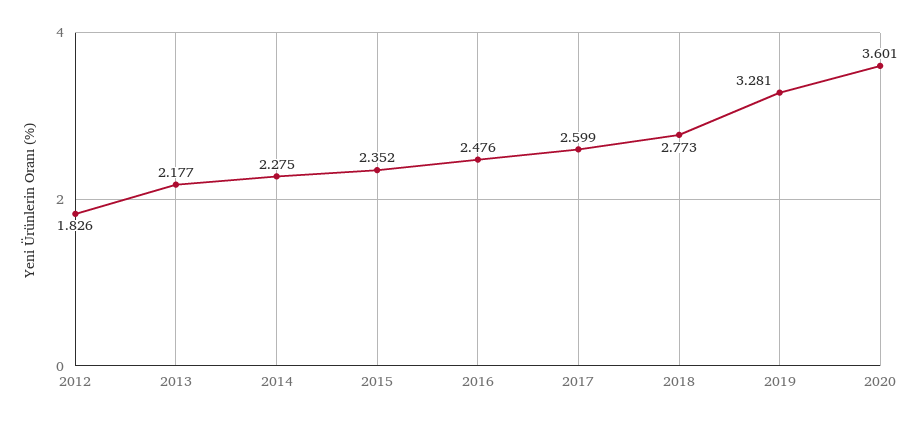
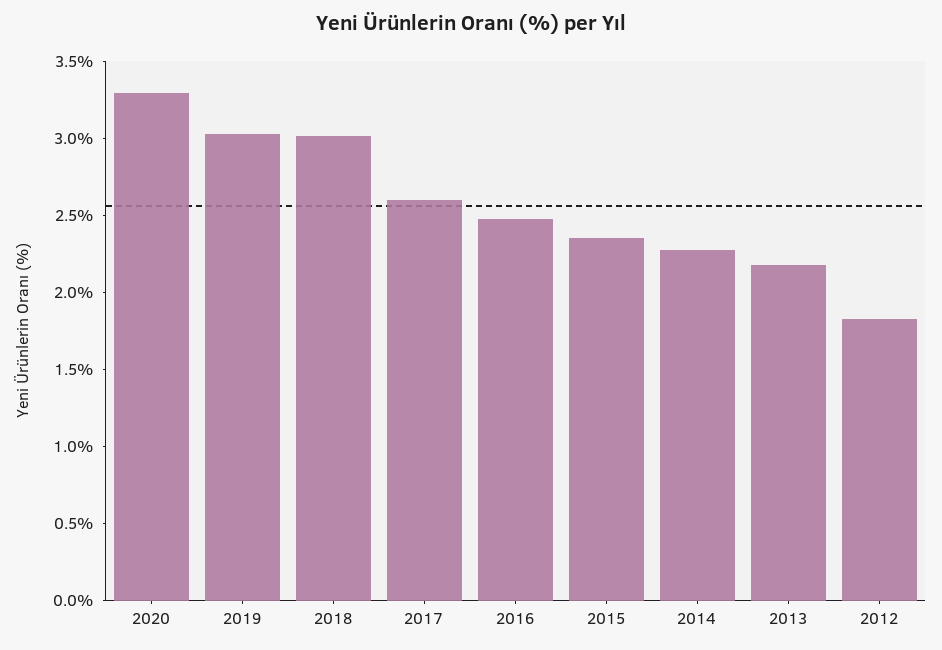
2018: 2.773 -> 3
2019: 3.281 -> 3
2020: 3.601 -> 3.3

